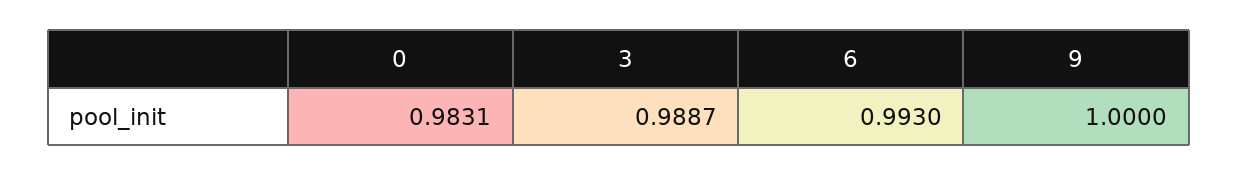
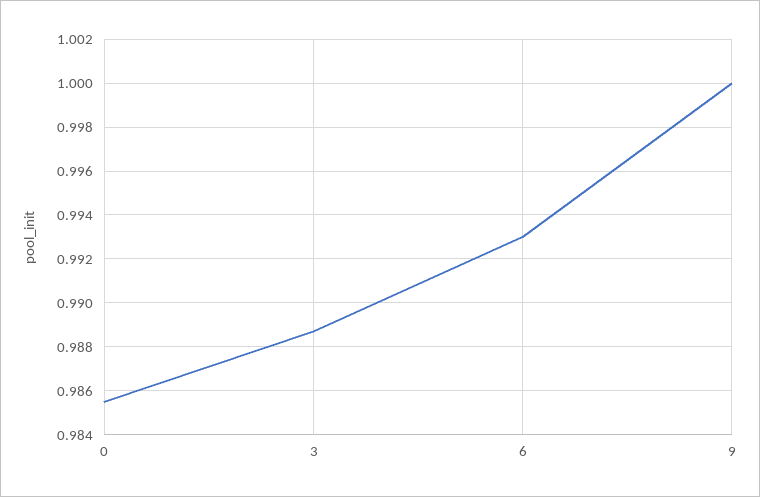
0: 0.9831 -> 0.9855

